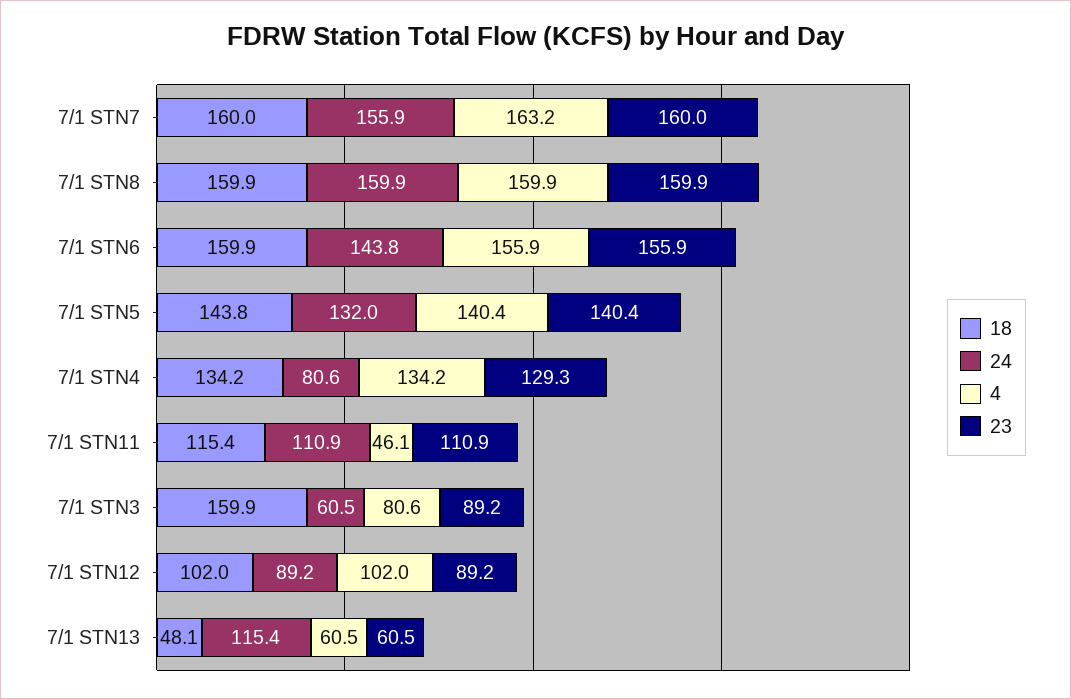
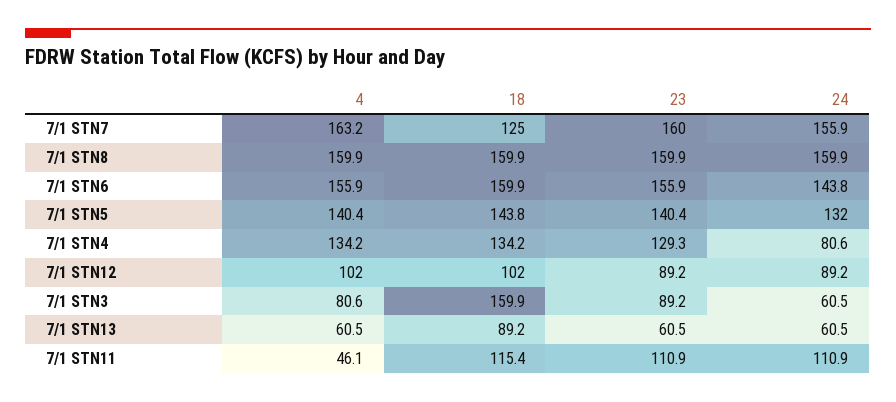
18, 7/1 STN7: 160 -> 125
18, 7/1 STN13: 48.1 -> 89.2
24, 7/1 STN13: 115.4 -> 60.5

